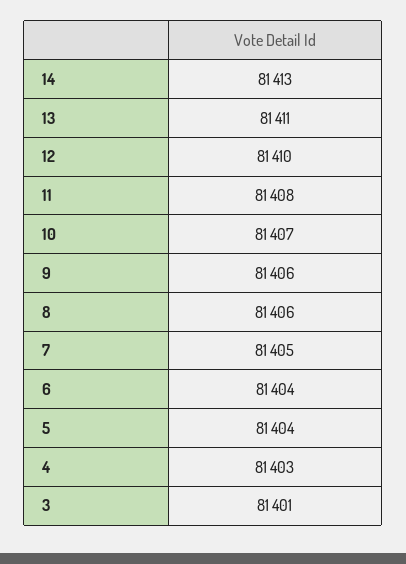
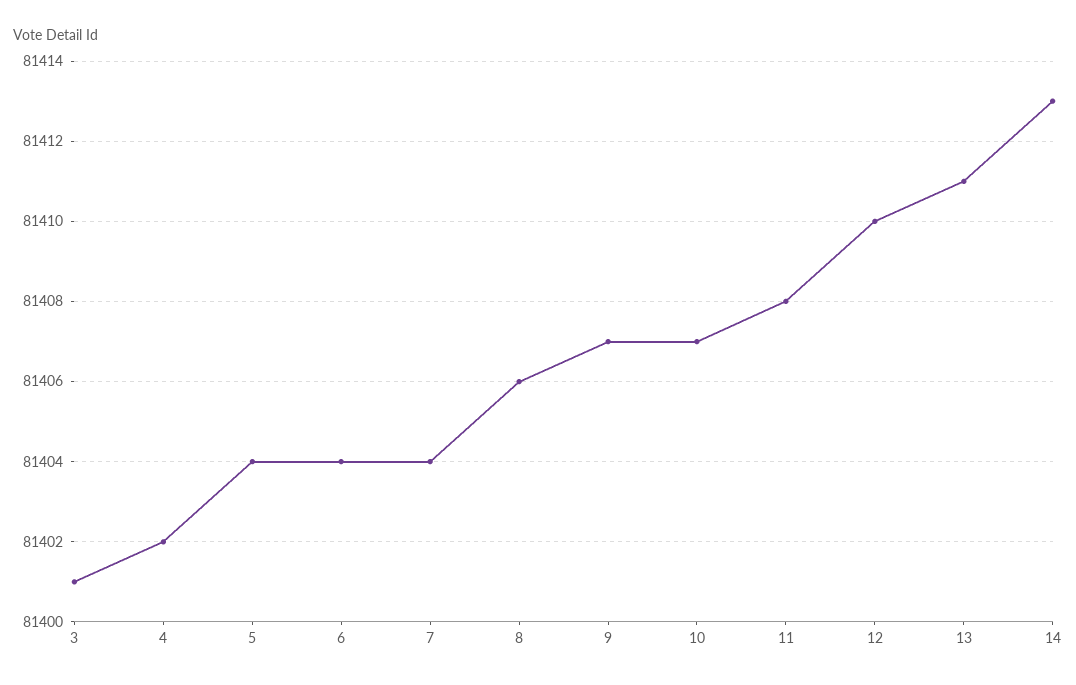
9: 81406 -> 81407
7: 81405 -> 81404
4: 81403 -> 81402

